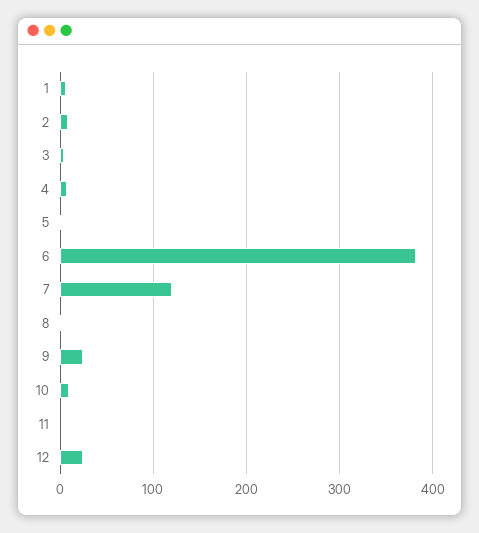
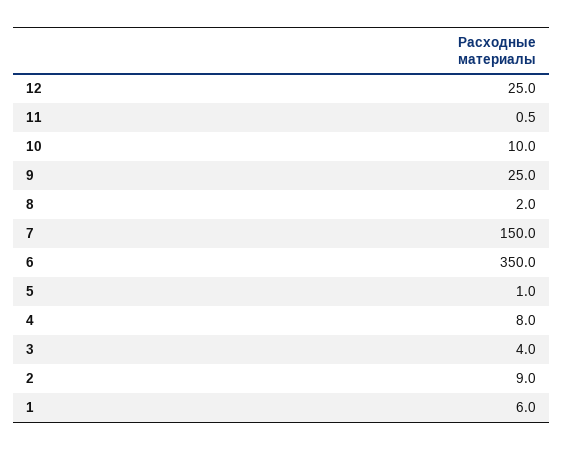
6: 380 -> 350
7: 120 -> 150

